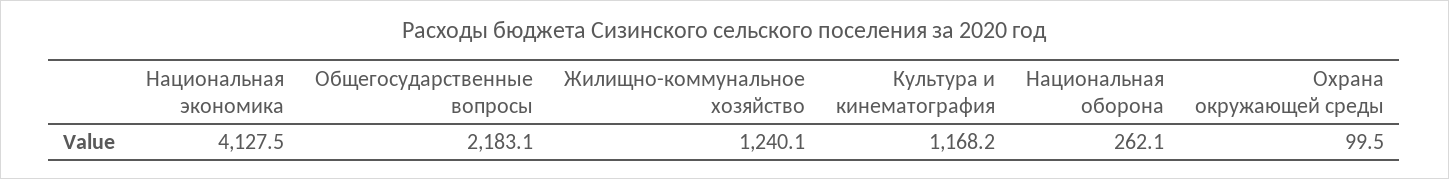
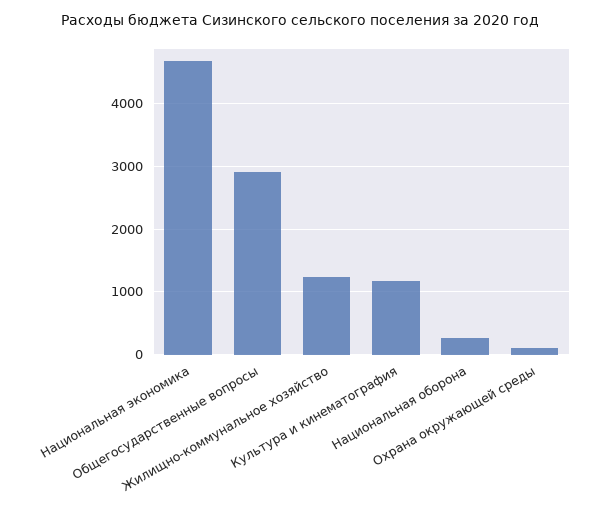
Национальная экономика: 4127.5 -> 4700
Общегосударственные вопросы: 2183.1 -> 2900

